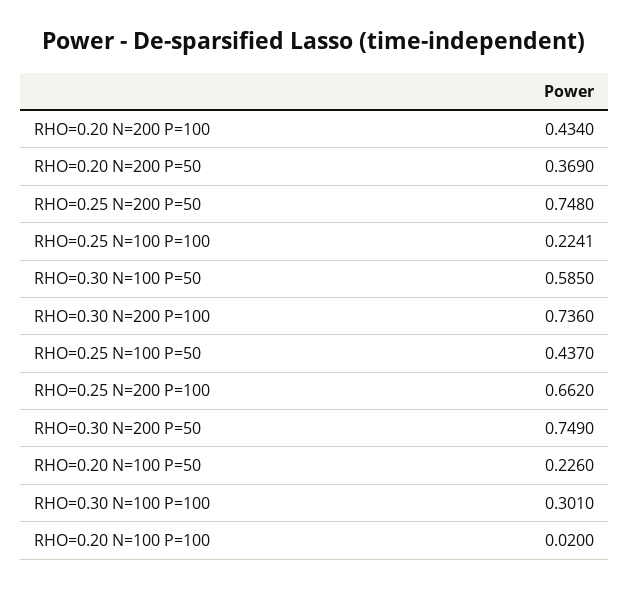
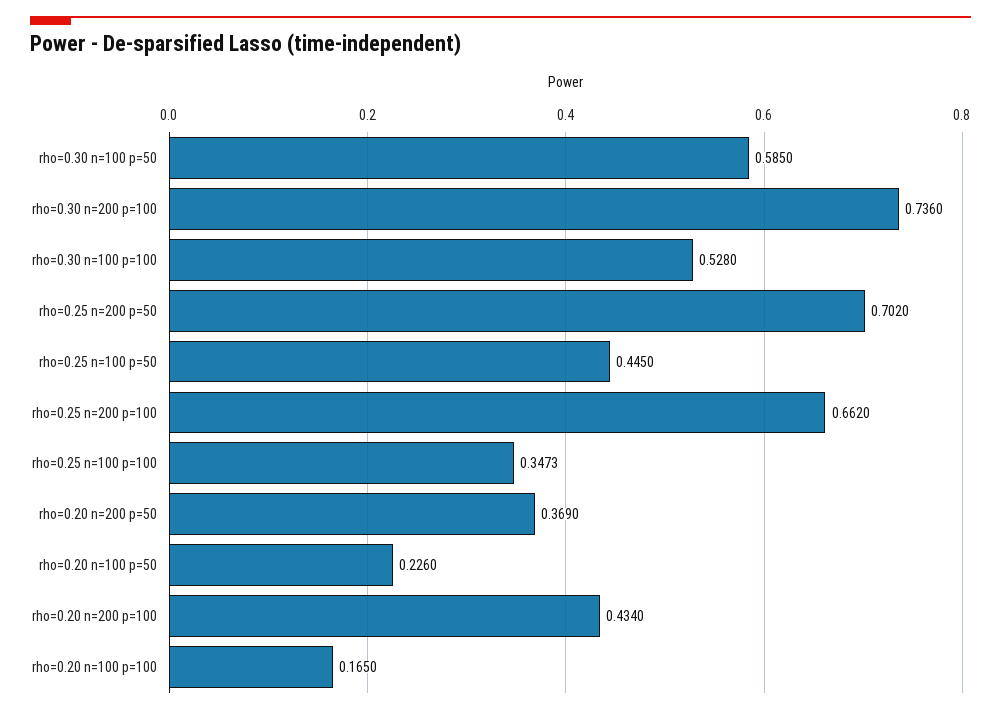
RHO=0.25 N=200 P=50: 0.748 -> 0.702
RHO=0.25 N=100 P=100: 0.2241 -> 0.3473
RHO=0.25 N=100 P=50: 0.437 -> 0.445
RHO=0.30 N=200 P=50: 0.749 -> none
RHO=0.30 N=100 P=100: 0.301 -> 0.528
RHO=0.20 N=100 P=100: 0.02 -> 0.165

